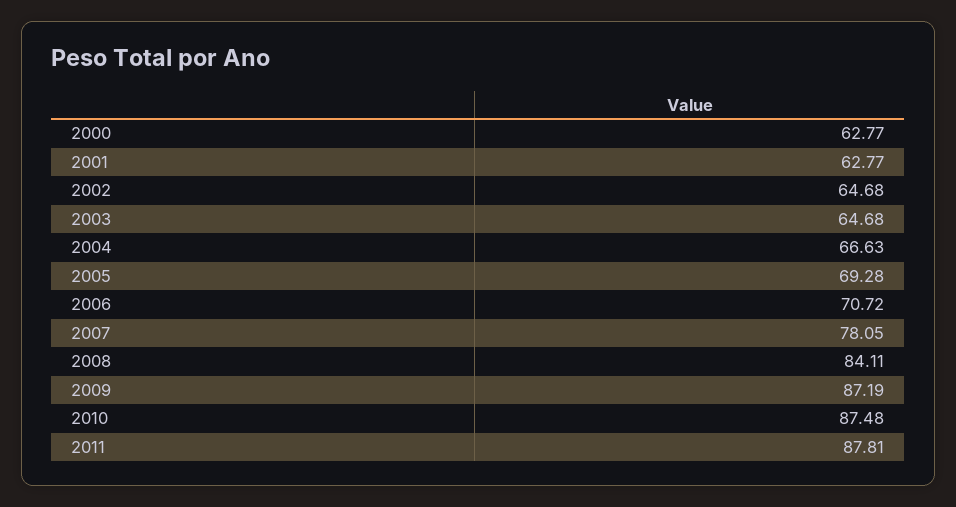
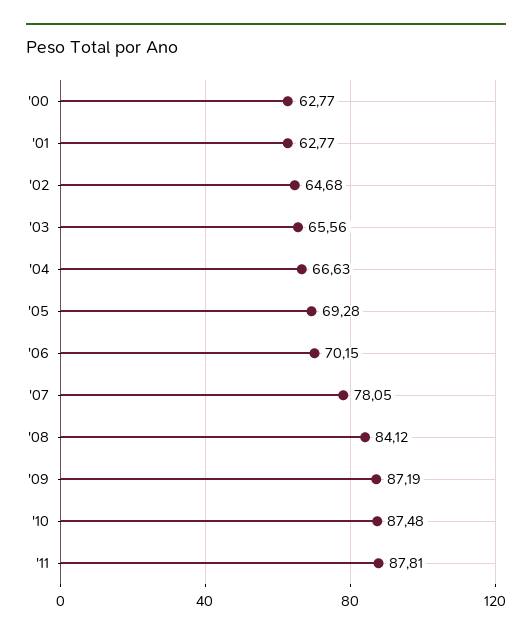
2003: 64.68 -> 65.56
2006: 70.72 -> 70.15
2008: 84.11 -> 84.12

